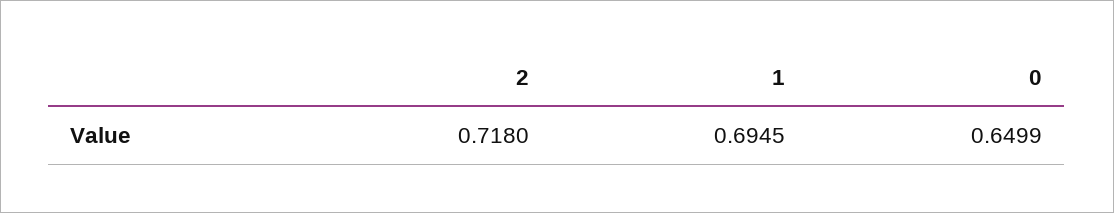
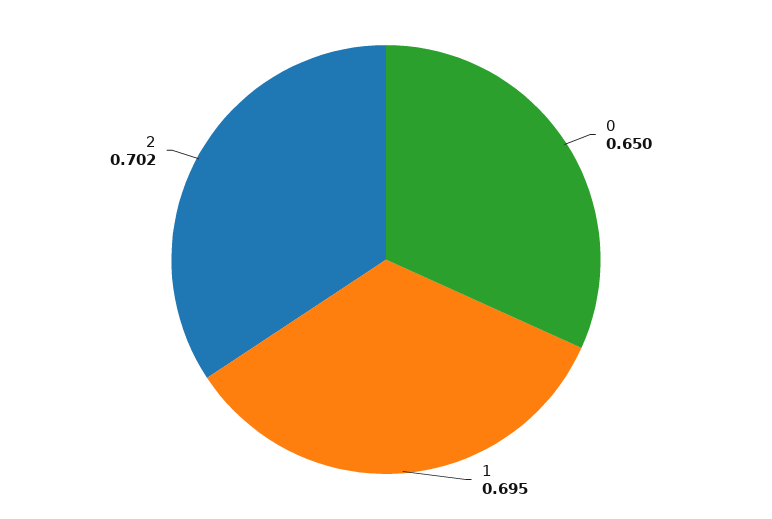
2: 0.718 -> 0.702

